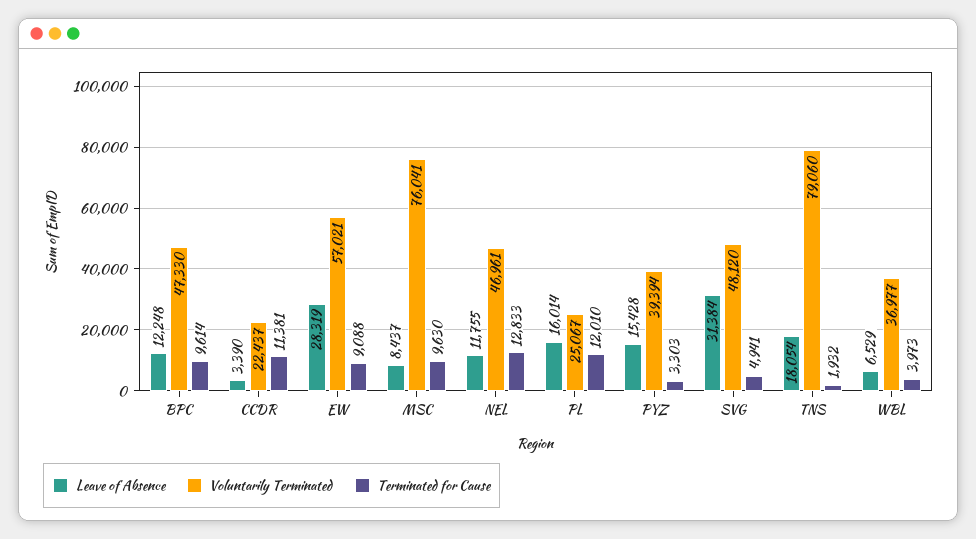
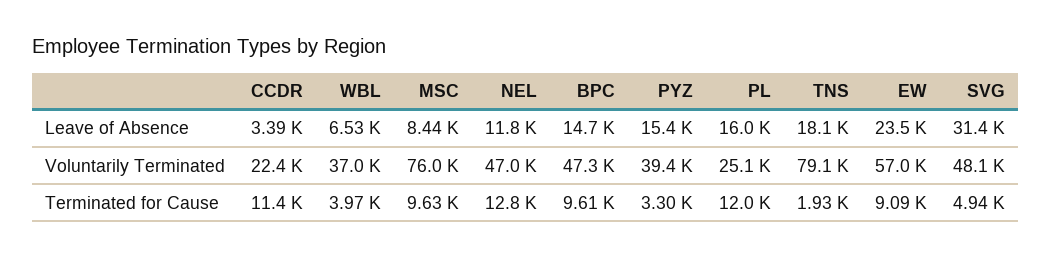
Leave of Absence, BPC: 12248 -> 14700
Leave of Absence, EW: 28319 -> 23500

